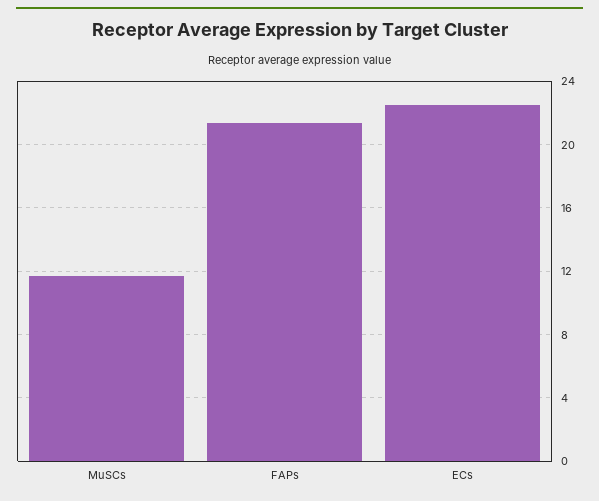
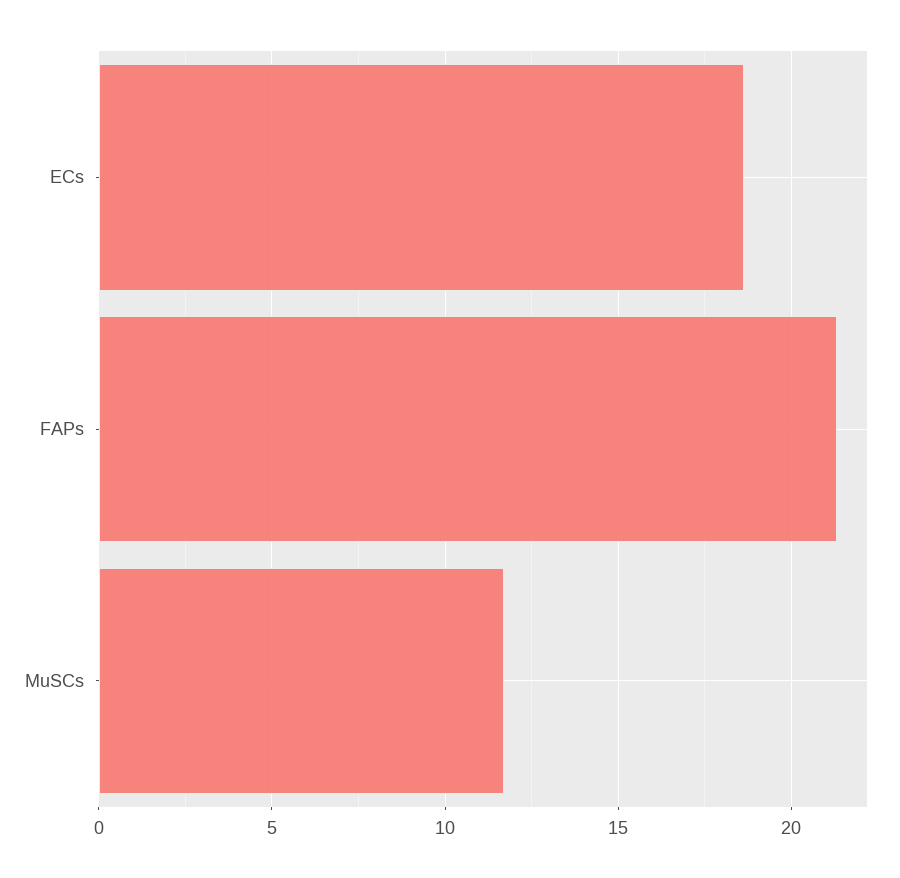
ECs: 22.5 -> 18.5

